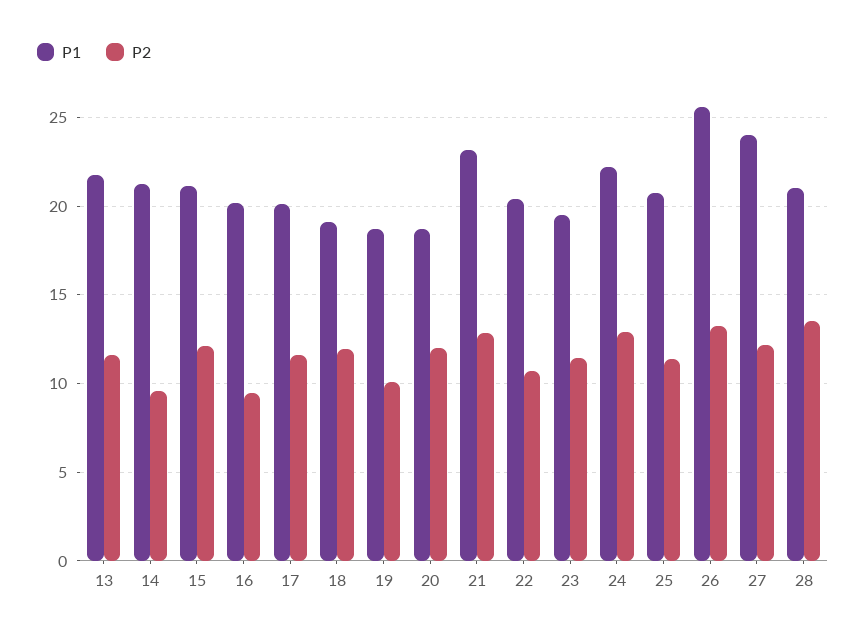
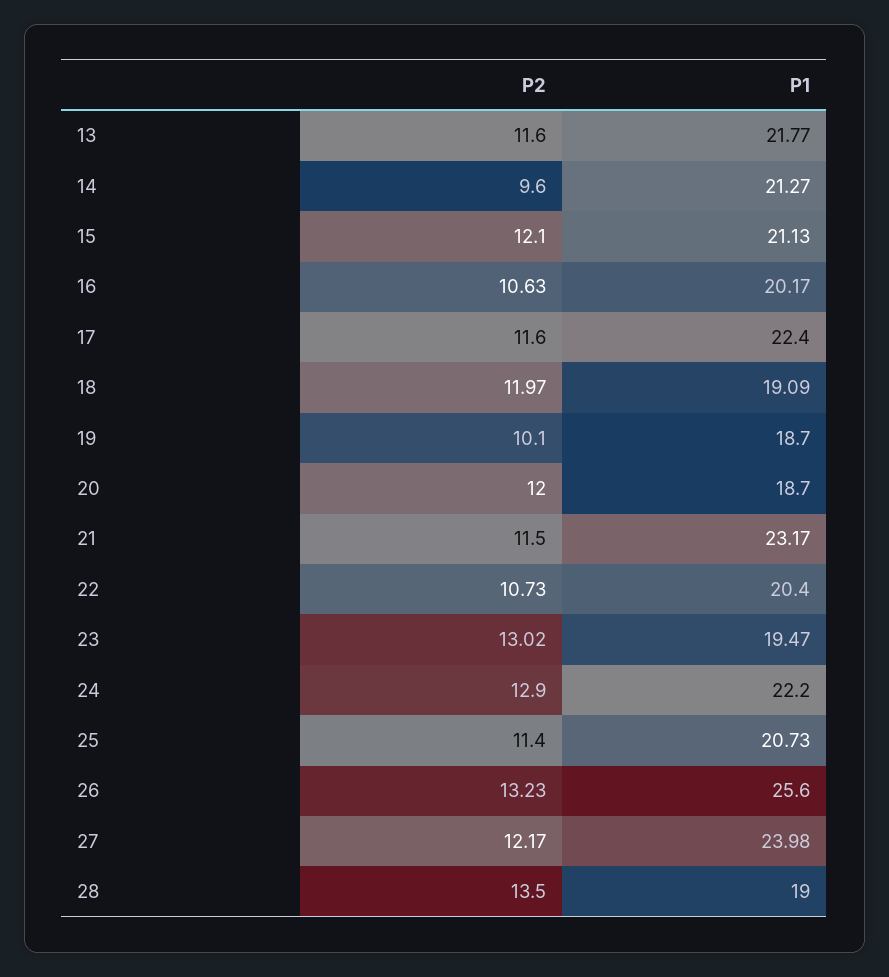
P2, 16: 9.5 -> 10.63
P1, 17: 20 -> 22.4
P2, 21: 13 -> 11.5
P2, 23: 11.5 -> 13.02
P1, 28: 21 -> 19

